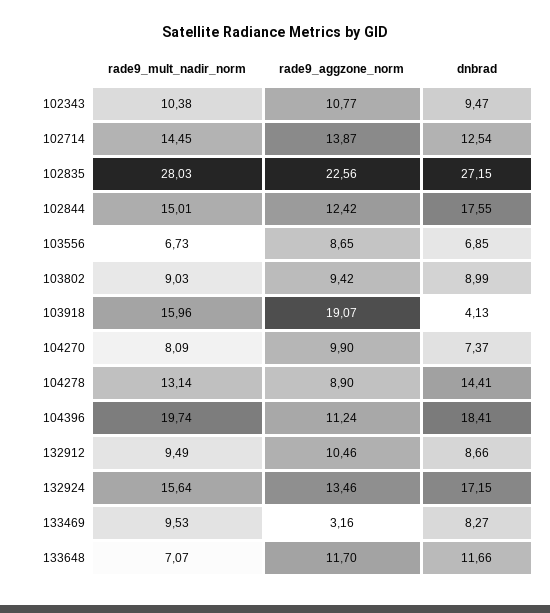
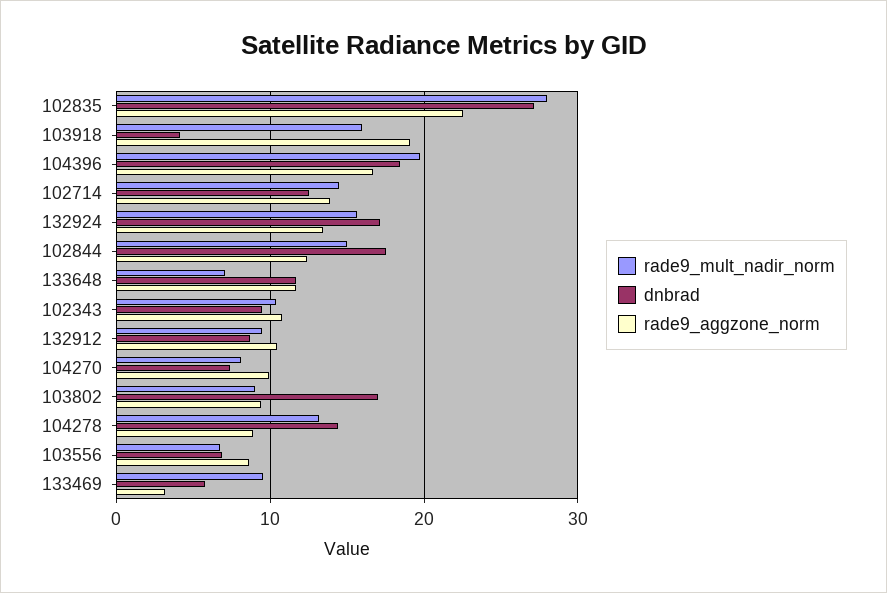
dnbrad, 103802: 8.99 -> 17
rade9_aggzone_norm, 104396: 11.24 -> 17
dnbrad, 133469: 8.27 -> 6

